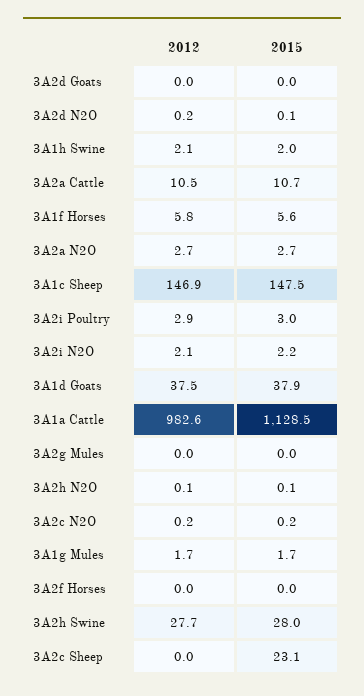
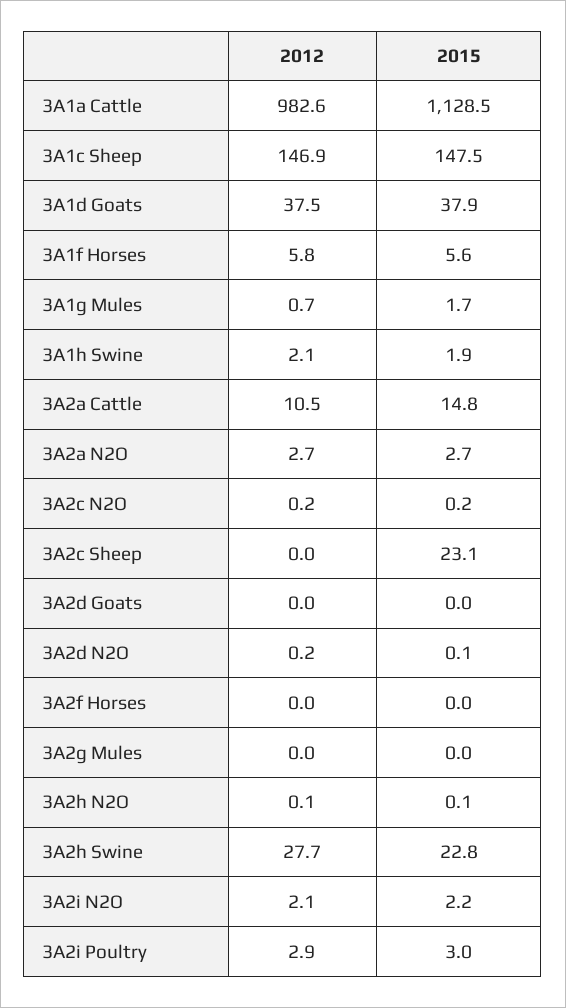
2015, 3A1h Swine: 2 -> 1.9
2015, 3A2a Cattle: 10.7 -> 14.8
2012, 3A1g Mules: 1.7 -> 0.7
2015, 3A2h Swine: 28 -> 22.8

